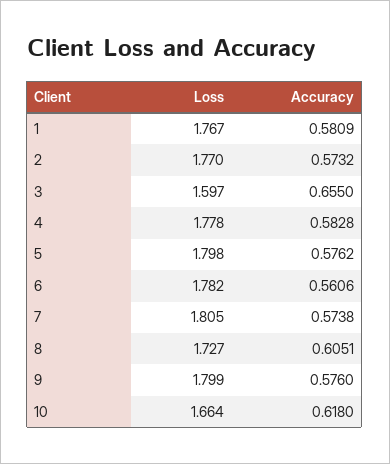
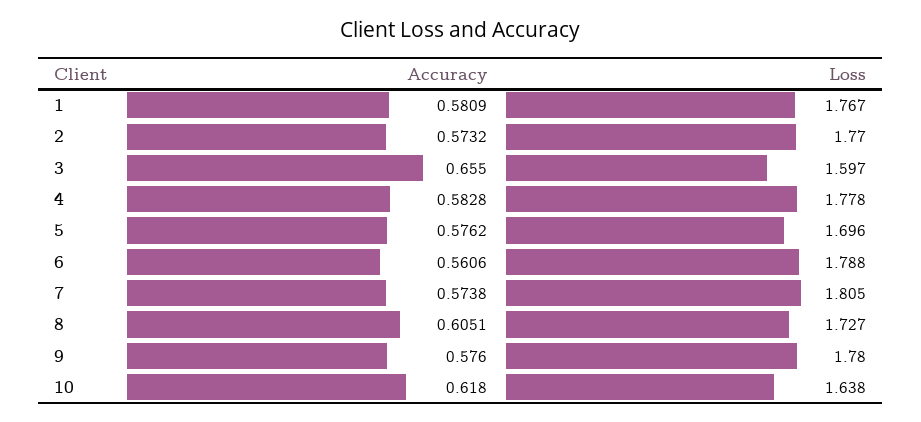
Loss, 5: 1.798 -> 1.696
Loss, 6: 1.782 -> 1.788
Loss, 9: 1.799 -> 1.78
Loss, 10: 1.664 -> 1.638

